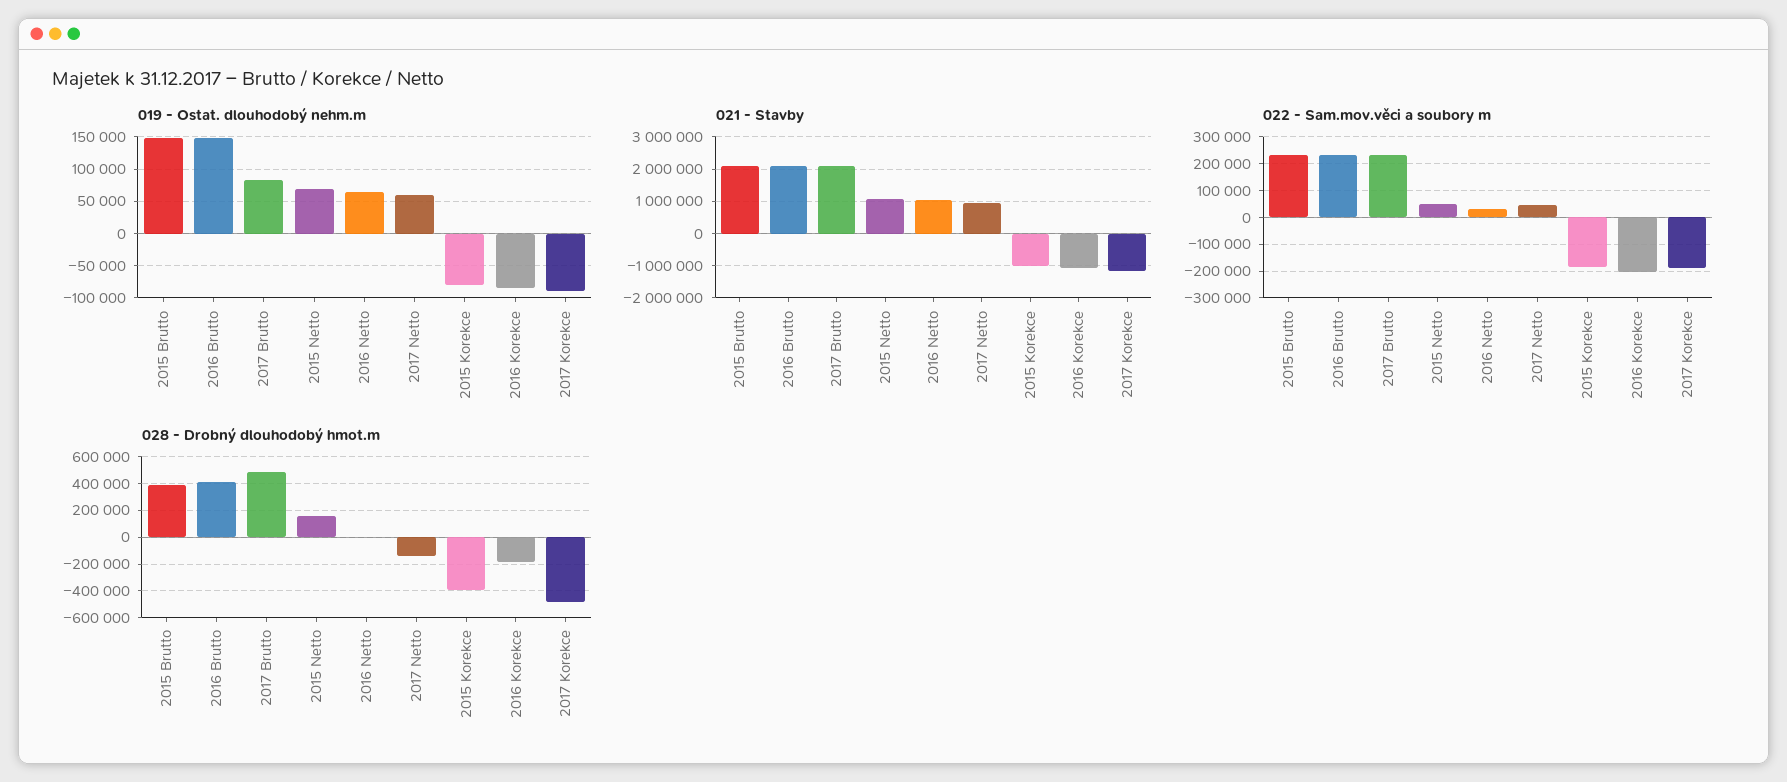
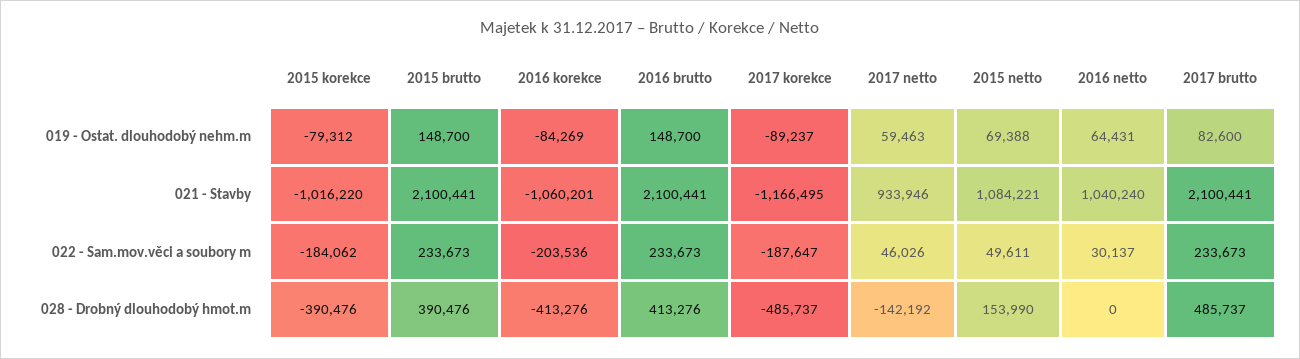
028 - Drobný dlouhodobý hmot.m, 2016 Korekce: -200000 -> -413276

